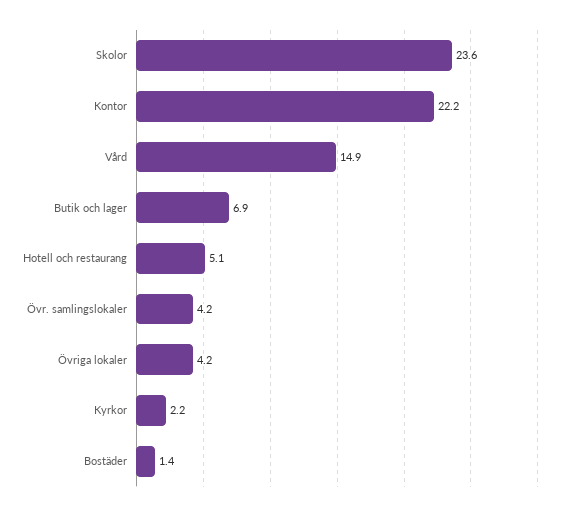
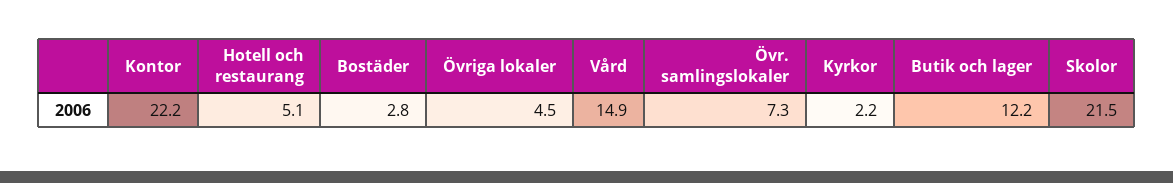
Skolor: 23.6 -> 21.5
Butik och lager: 6.9 -> 12.2
Övr. samlingslokaler: 4.2 -> 7.3
Övriga lokaler: 4.2 -> 4.5
Bostäder: 1.4 -> 2.8

